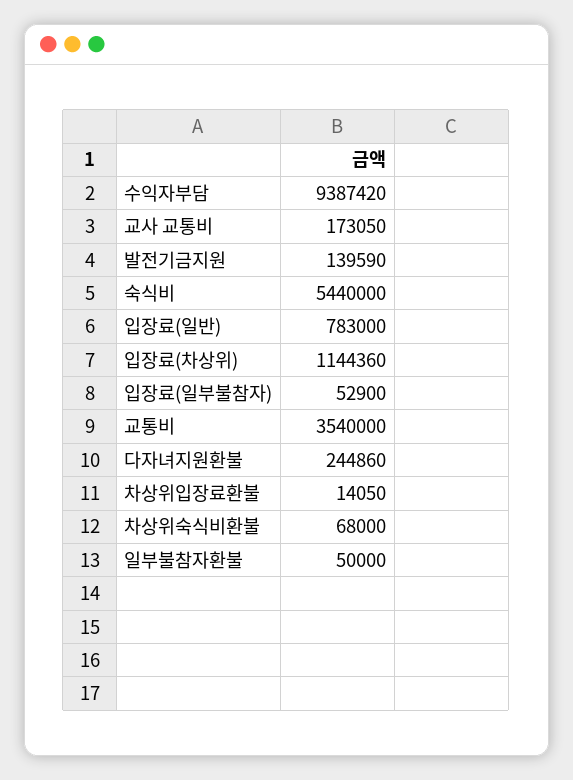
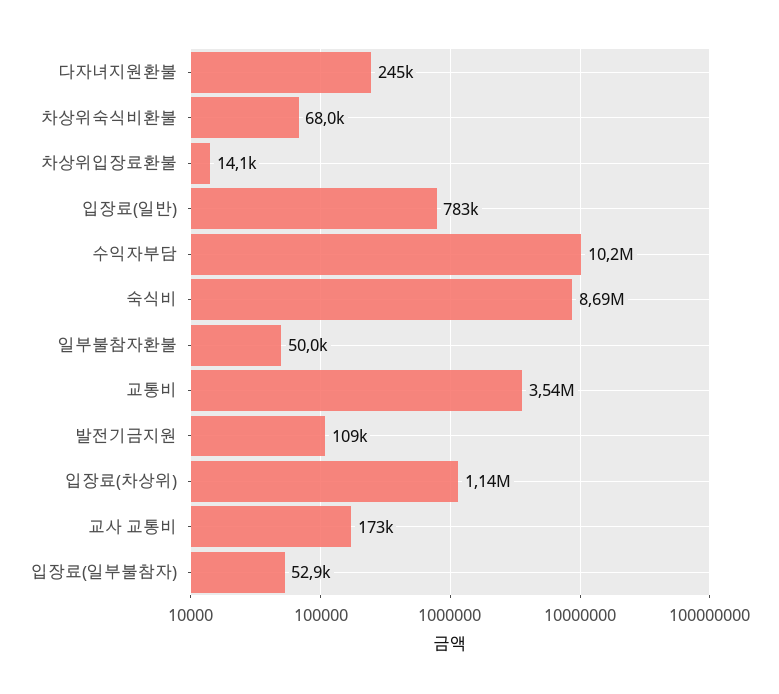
수익자부담: 9387420 -> 10200000
발전기금지원: 139590 -> 109000
숙식비: 5440000 -> 8690000

